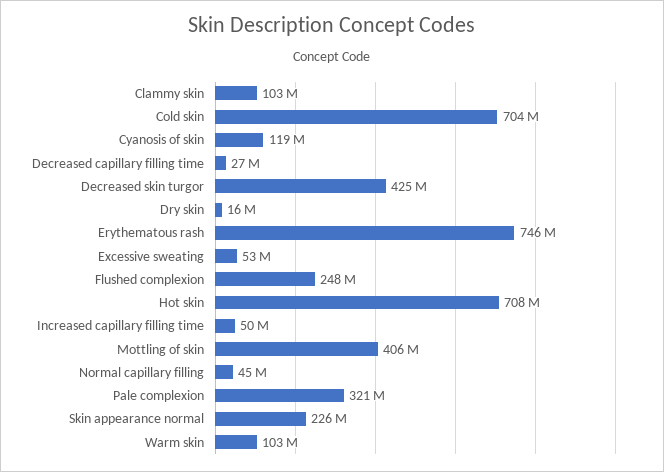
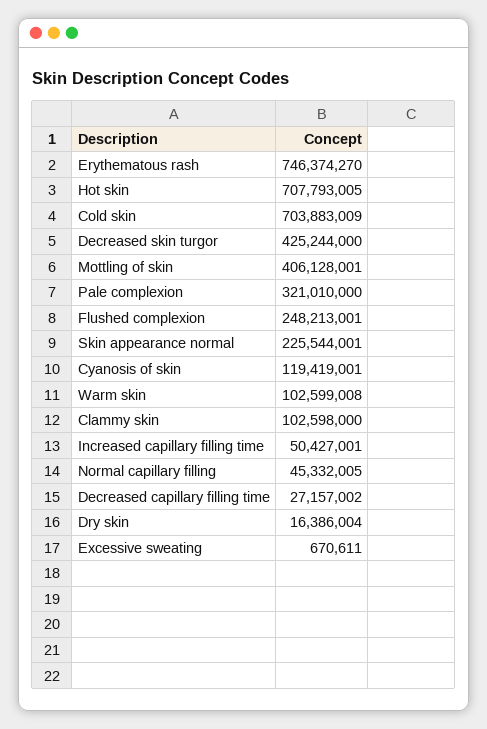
Excessive sweating: 53000000 -> 670611

